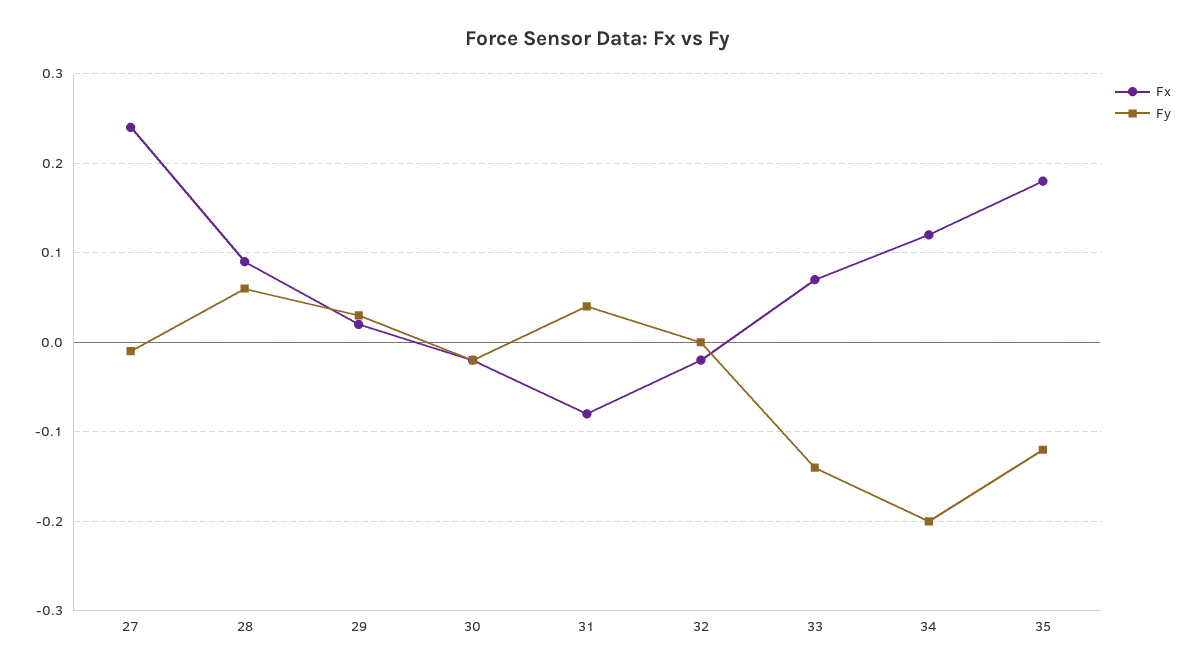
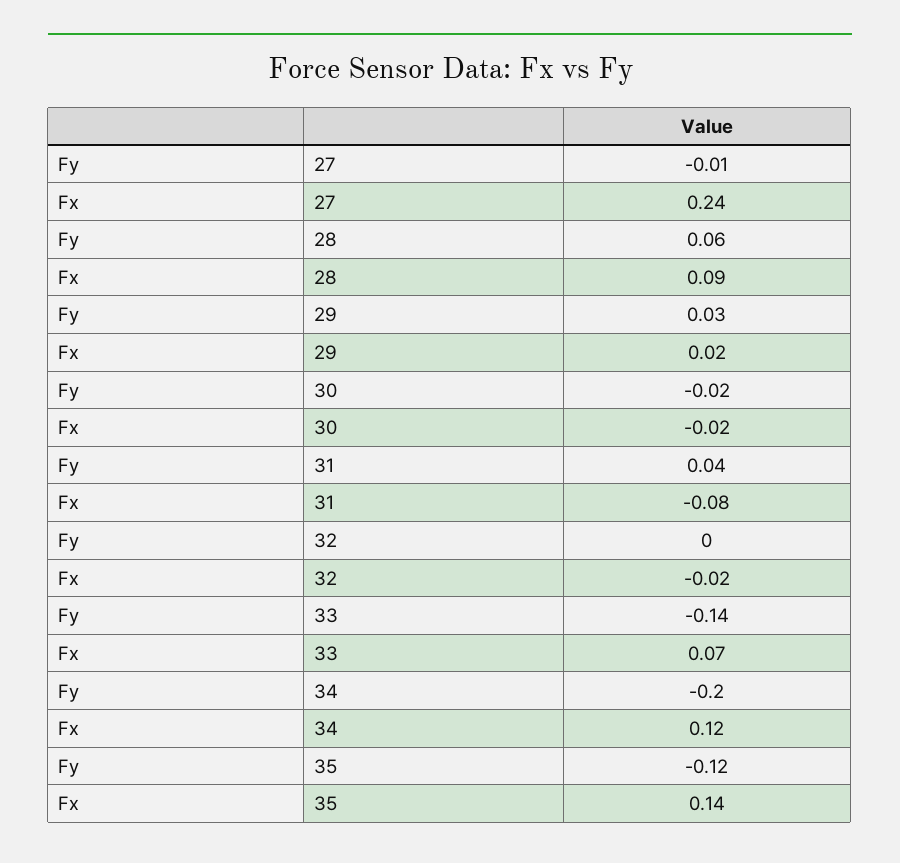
Fx, 35: 0.18 -> 0.14

